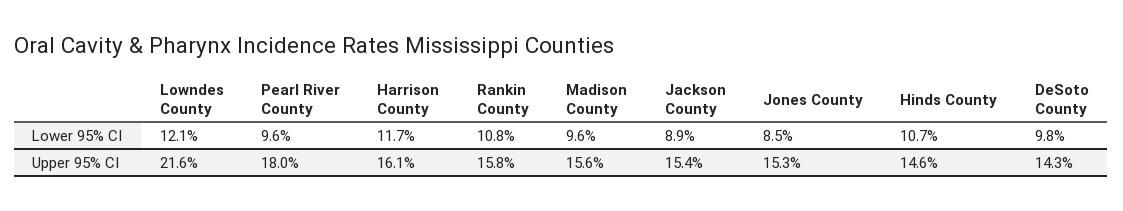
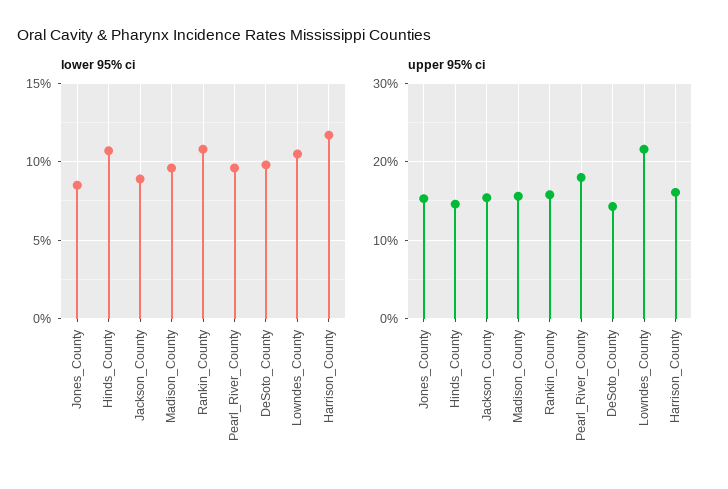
Lower 95% CI, Lowndes County: 12.1 -> 10.5

